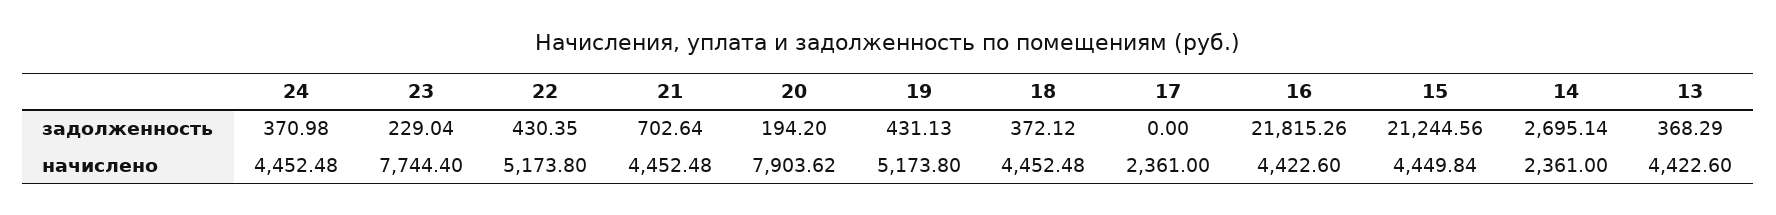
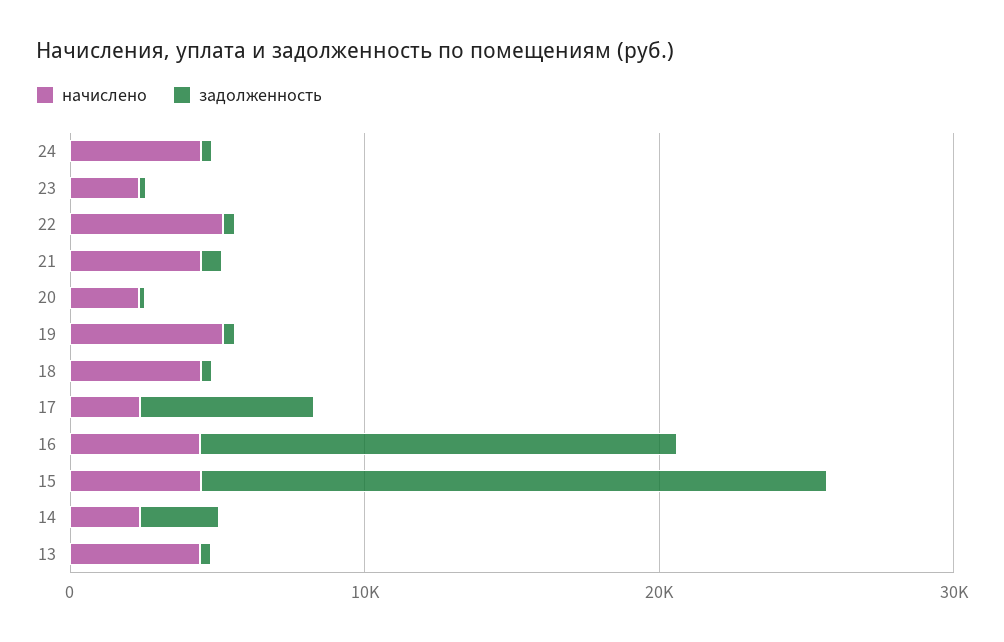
задолженность, 17: 0 -> 6000
задолженность, 16: 21815.26 -> 16000
начислено, 23: 7744.4 -> 2000
начислено, 20: 7903.62 -> 2000

